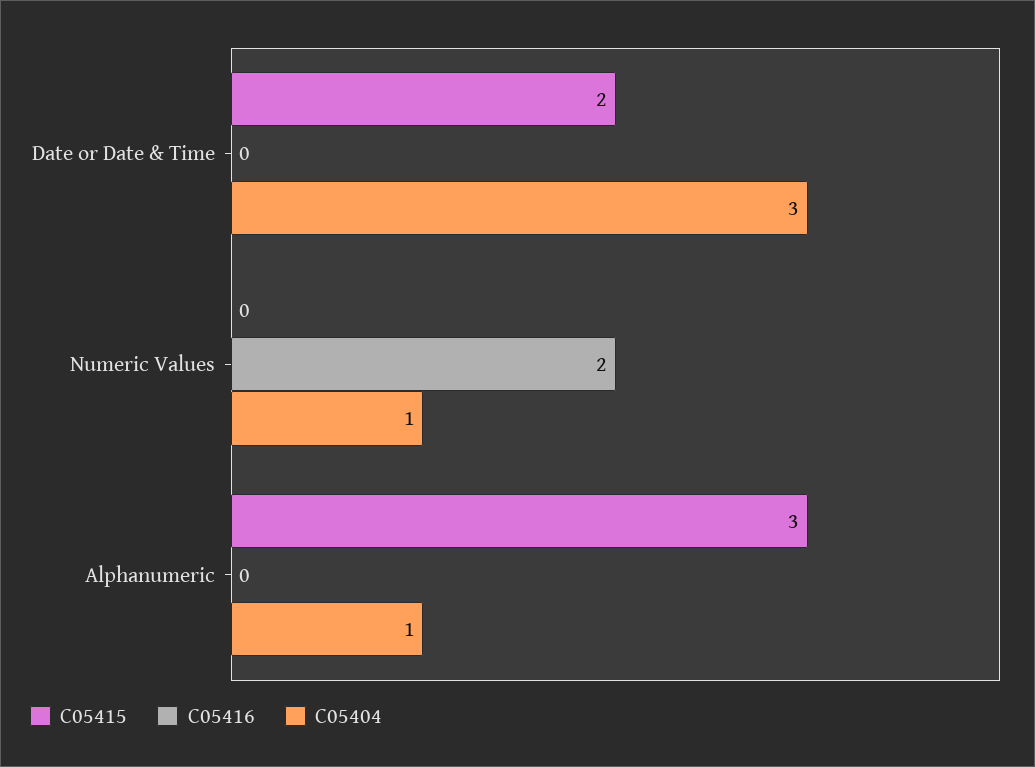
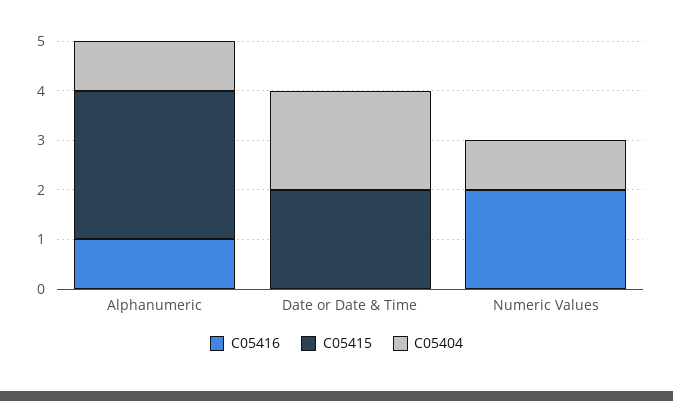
C05404, Date or Date & Time: 3 -> 2
C05416, Alphanumeric: 0 -> 1

